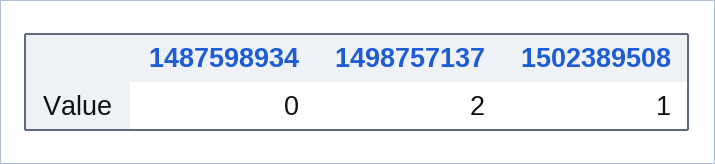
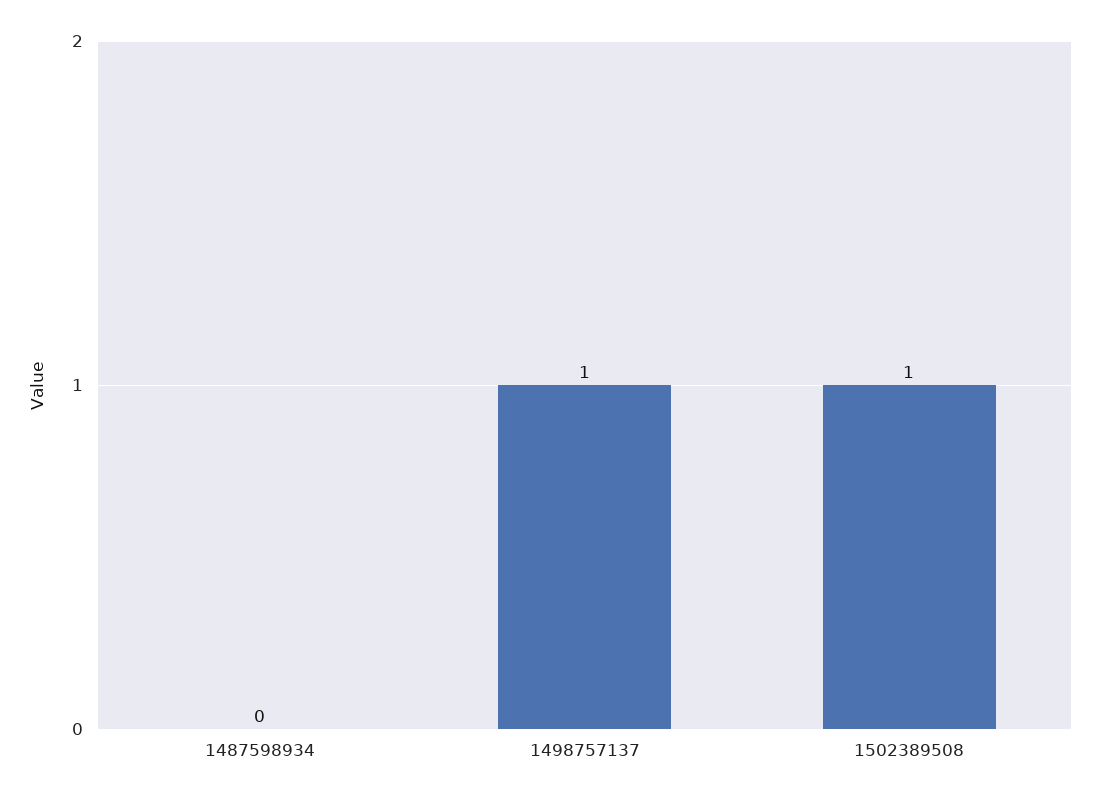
1498757137: 2 -> 1

